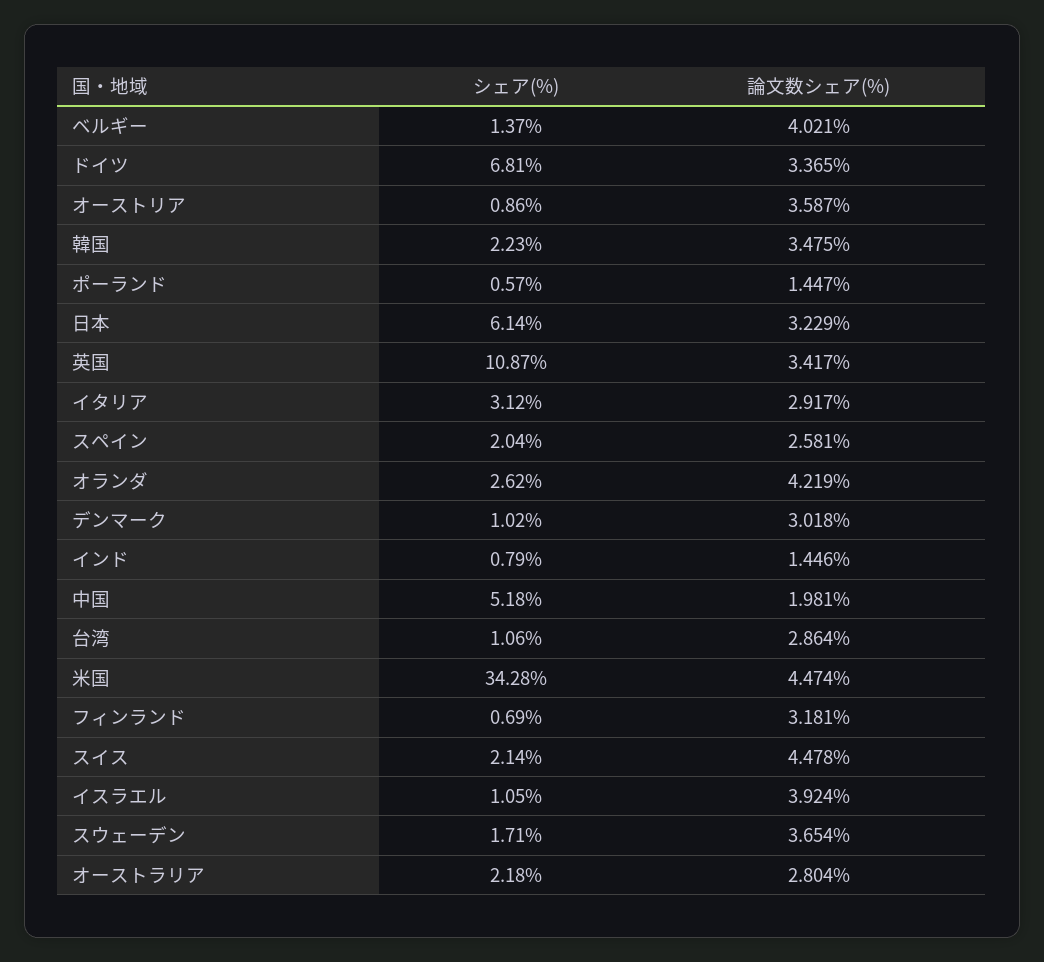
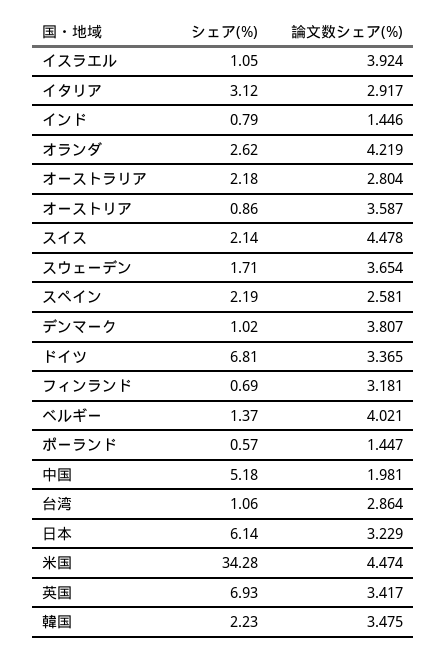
シェア(%), 英国: 10.87 -> 6.93
シェア(%), スペイン: 2.04 -> 2.19
論文数シェア(%), デンマーク: 3.018 -> 3.807

